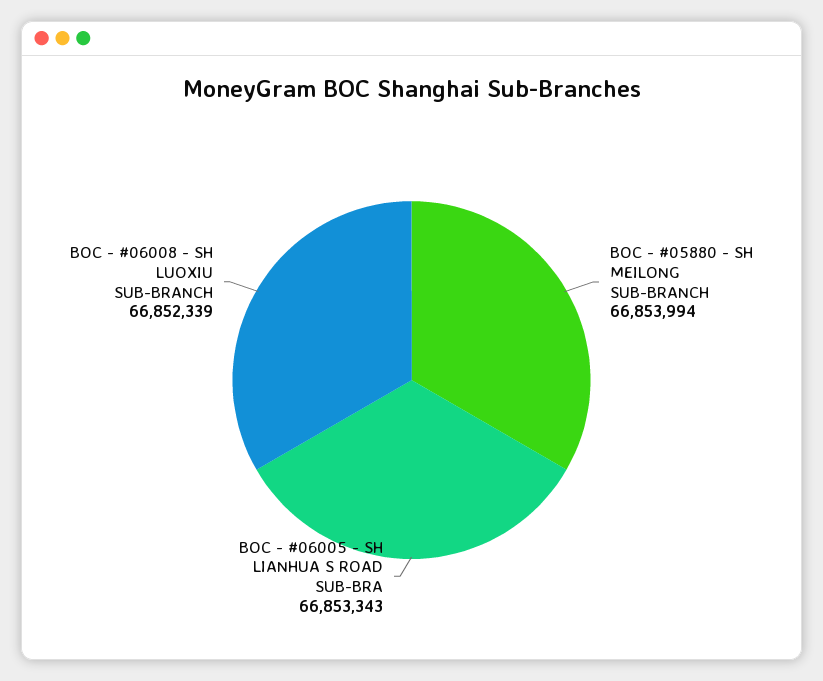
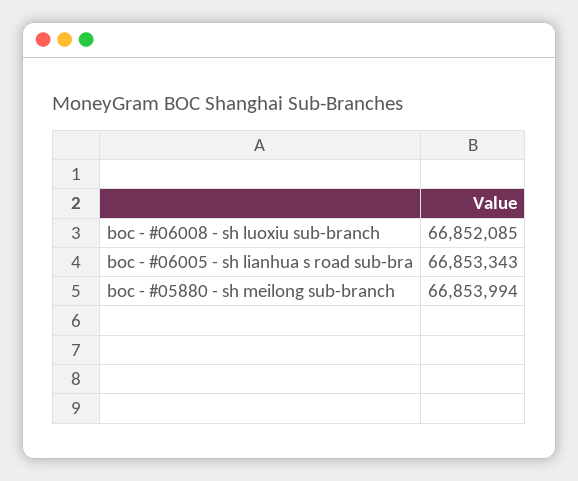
BOC - #06008 - SH LUOXIU SUB-BRANCH: 66852339 -> 66852085

